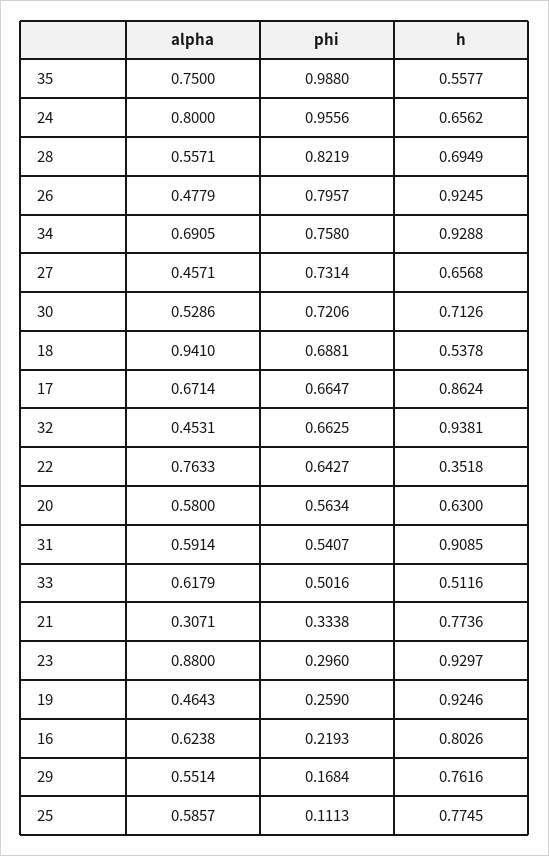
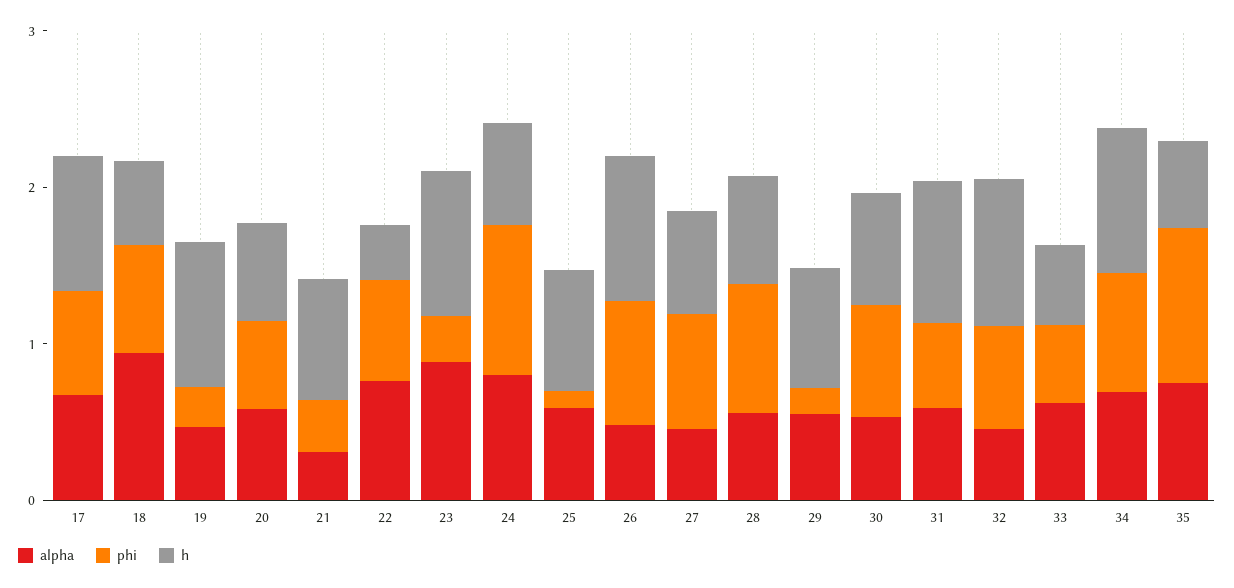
alpha, 16: 0.6238 -> none
phi, 16: 0.2193 -> none
h, 16: 0.8026 -> none

